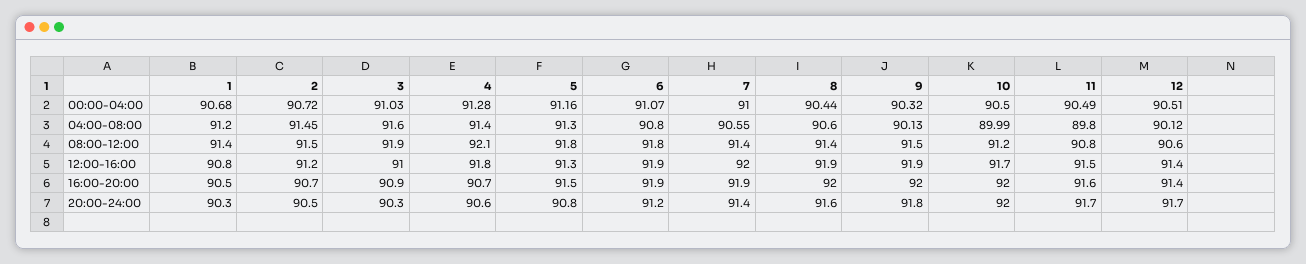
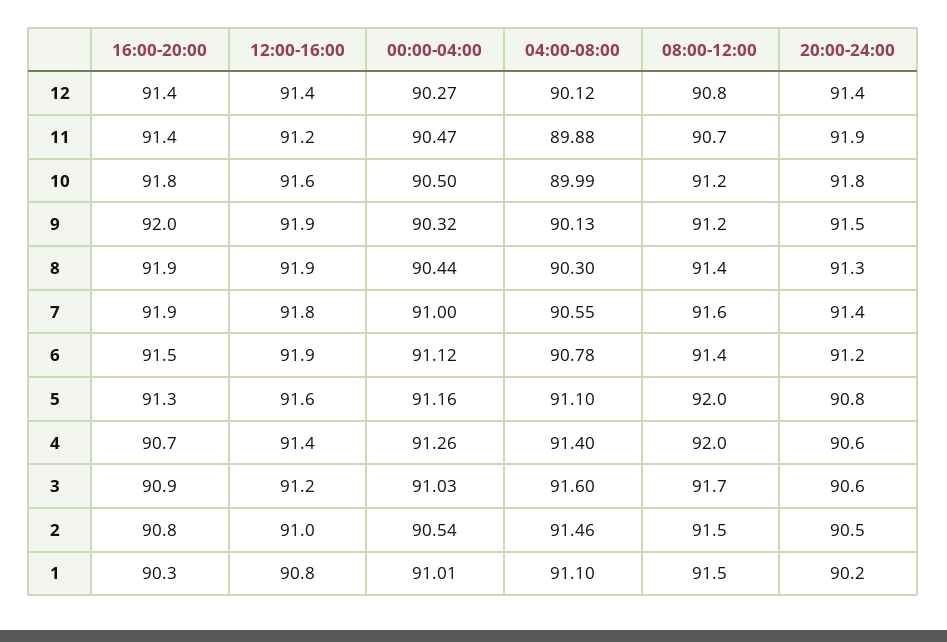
1, 00:00-04:00: 90.68 -> 91.01
2, 00:00-04:00: 90.72 -> 90.54
4, 00:00-04:00: 91.28 -> 91.26
6, 00:00-04:00: 91.07 -> 91.12
11, 00:00-04:00: 90.49 -> 90.47
12, 00:00-04:00: 90.51 -> 90.27
1, 04:00-08:00: 91.2 -> 91.1
2, 04:00-08:00: 91.45 -> 91.46
5, 04:00-08:00: 91.3 -> 91.1
6, 04:00-08:00: 90.8 -> 90.78
8, 04:00-08:00: 90.6 -> 90.3
11, 04:00-08:00: 89.8 -> 89.88
1, 08:00-12:00: 91.4 -> 91.5
3, 08:00-12:00: 91.9 -> 91.7
4, 08:00-12:00: 92.1 -> 92
5, 08:00-12:00: 91.8 -> 92
6, 08:00-12:00: 91.8 -> 91.4
7, 08:00-12:00: 91.4 -> 91.6
9, 08:00-12:00: 91.5 -> 91.2
11, 08:00-12:00: 90.8 -> 90.7
12, 08:00-12:00: 90.6 -> 90.8
2, 12:00-16:00: 91.2 -> 91
3, 12:00-16:00: 91 -> 91.2
4, 12:00-16:00: 91.8 -> 91.4
5, 12:00-16:00: 91.3 -> 91.6
7, 12:00-16:00: 92 -> 91.8
10, 12:00-16:00: 91.7 -> 91.6
11, 12:00-16:00: 91.5 -> 91.2
1, 16:00-20:00: 90.5 -> 90.3
2, 16:00-20:00: 90.7 -> 90.8
5, 16:00-20:00: 91.5 -> 91.3
6, 16:00-20:00: 91.9 -> 91.5
8, 16:00-20:00: 92 -> 91.9
10, 16:00-20:00: 92 -> 91.8
11, 16:00-20:00: 91.6 -> 91.4
1, 20:00-24:00: 90.3 -> 90.2
3, 20:00-24:00: 90.3 -> 90.6
8, 20:00-24:00: 91.6 -> 91.3
9, 20:00-24:00: 91.8 -> 91.5
10, 20:00-24:00: 92 -> 91.8
11, 20:00-24:00: 91.7 -> 91.9
12, 20:00-24:00: 91.7 -> 91.4

